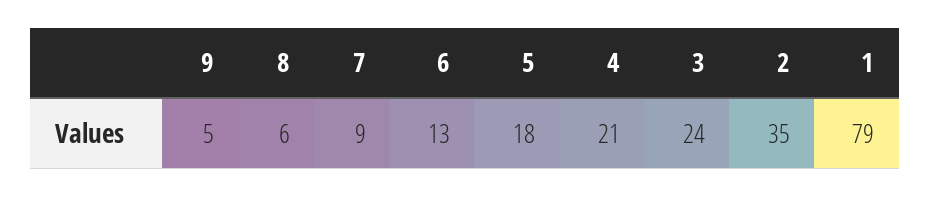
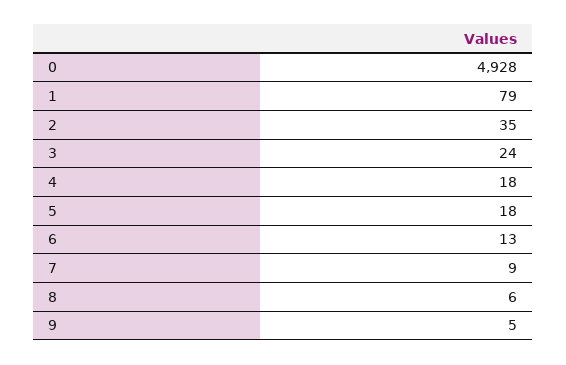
4: 21 -> 18
0: none -> 4928

